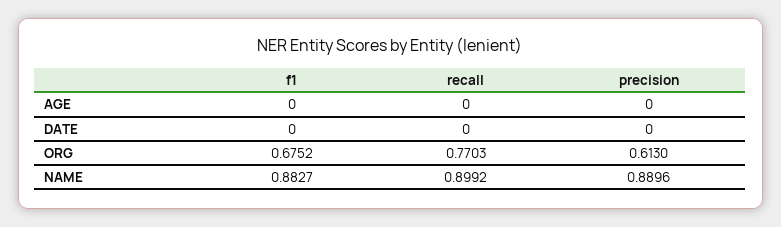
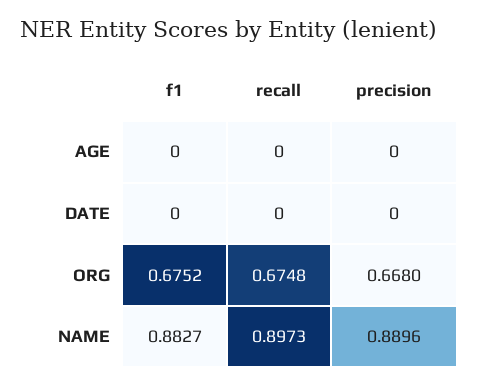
recall, ORG: 0.7703 -> 0.6748
precision, ORG: 0.613 -> 0.668
recall, NAME: 0.8992 -> 0.8973

